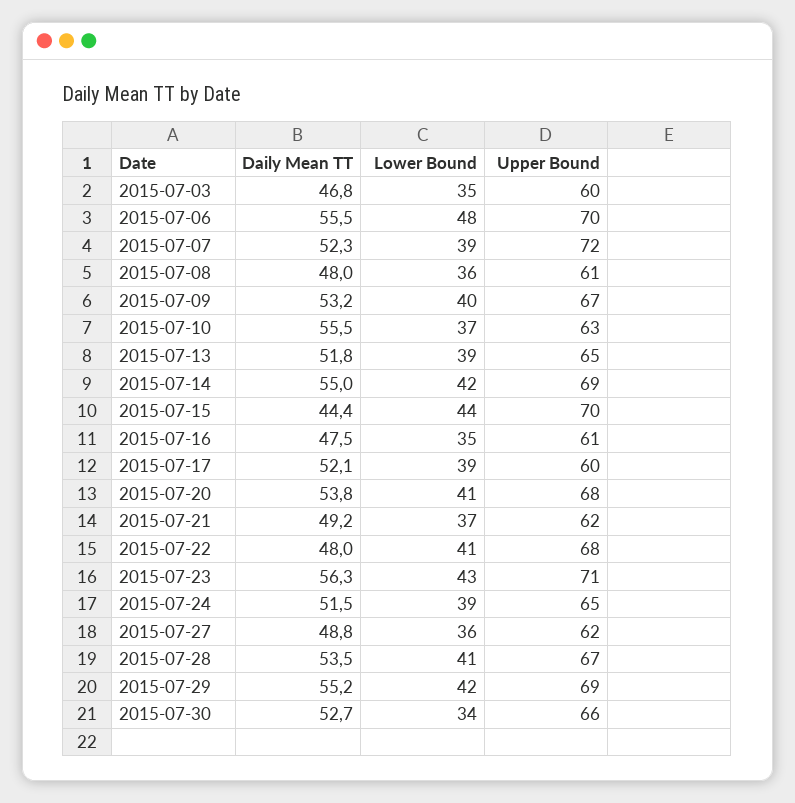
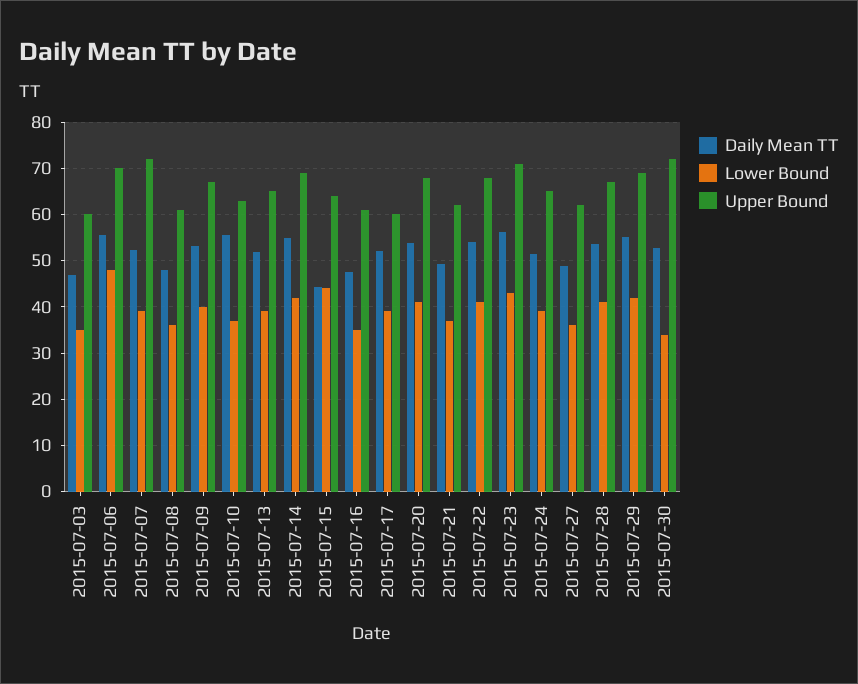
Upper Bound, 2015-07-15: 70 -> 64
Daily Mean TT, 2015-07-22: 48 -> 54
Upper Bound, 2015-07-30: 66 -> 72

